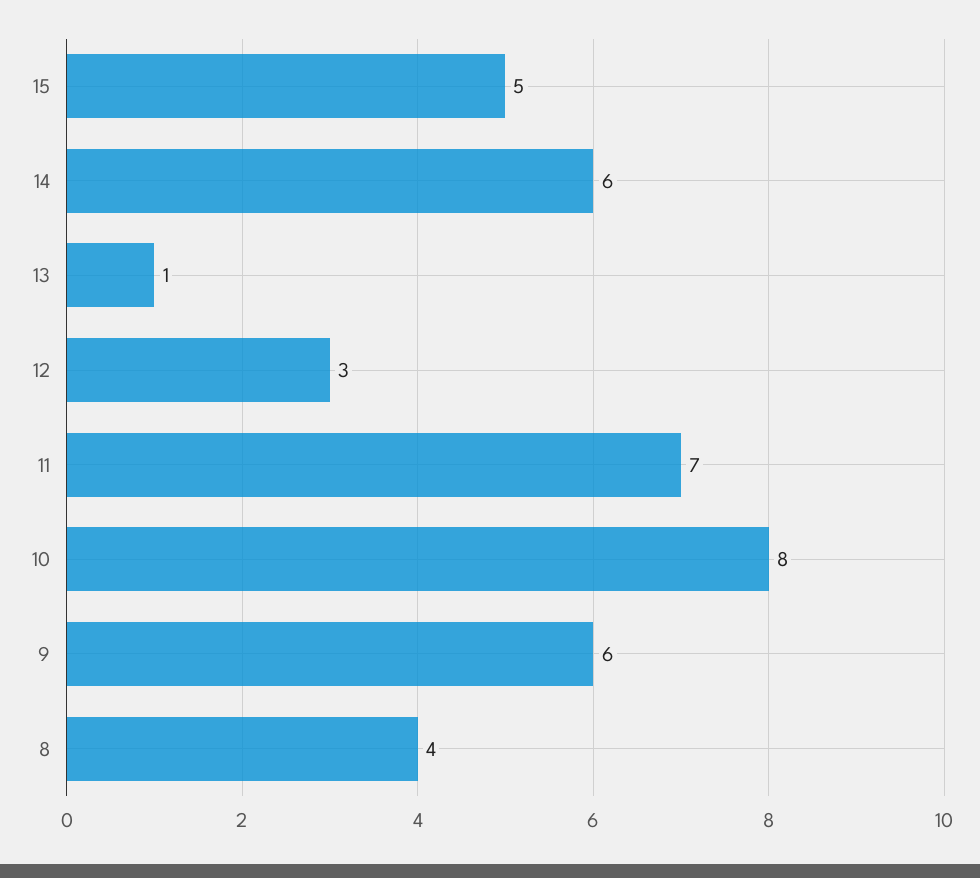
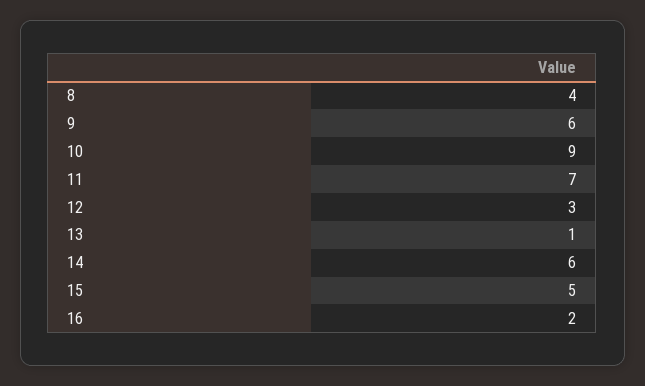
10: 8 -> 9
16: none -> 2

